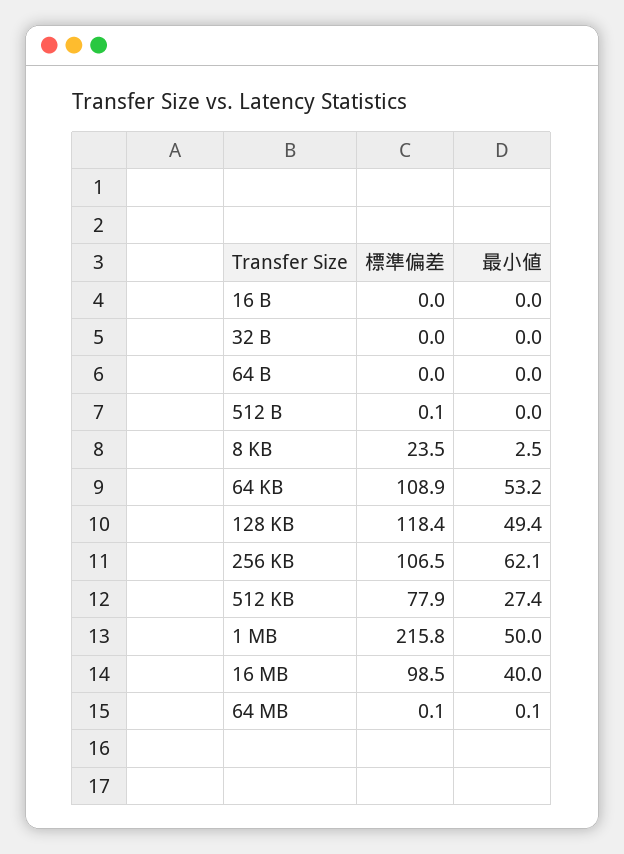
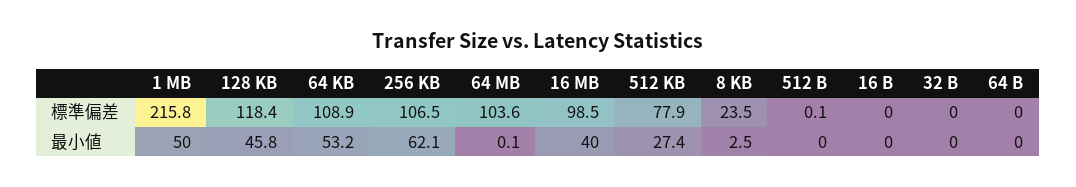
最小値, 128 KB: 49.4 -> 45.8
標準偏差, 64 MB: 0.1 -> 103.6

